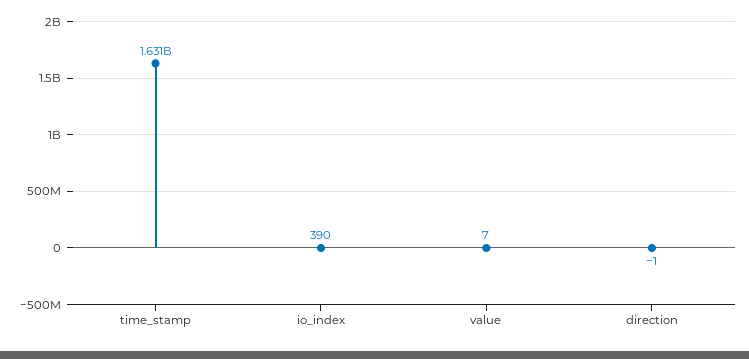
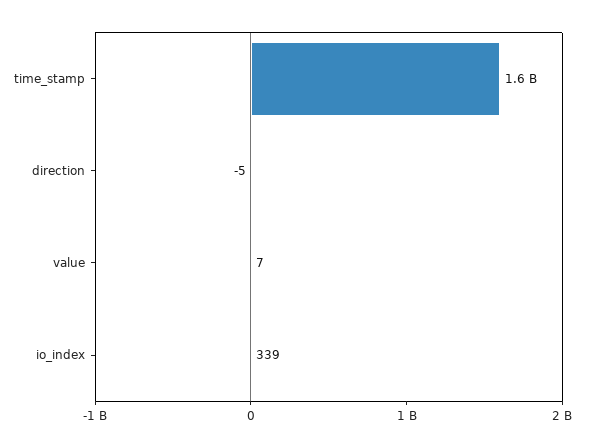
io_index: 390 -> 339
direction: -1 -> -5

